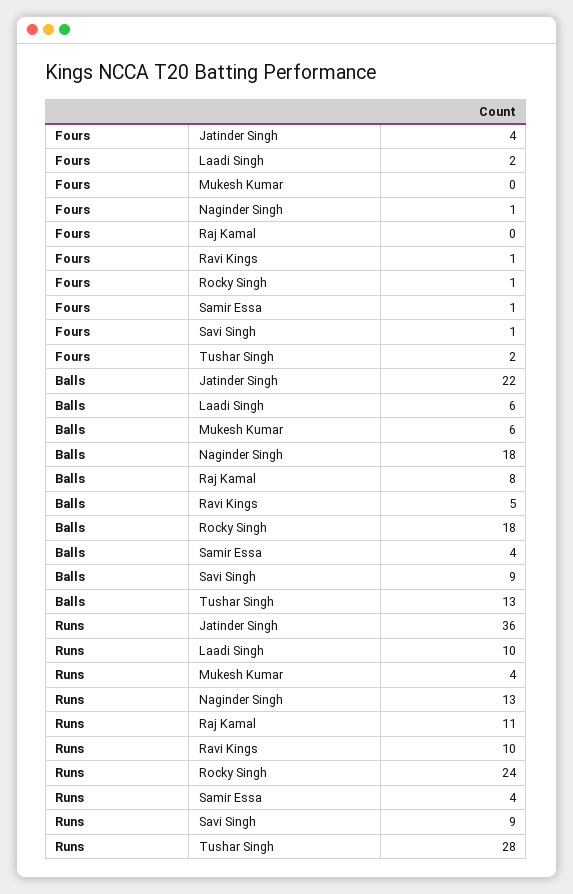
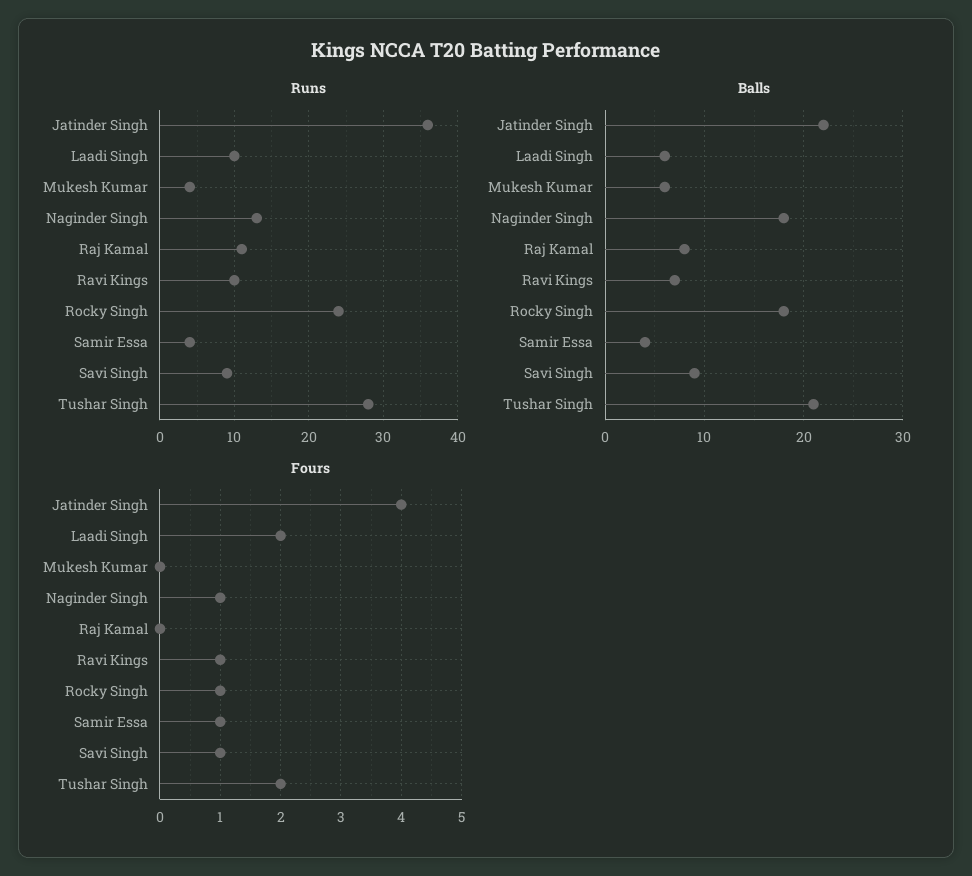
Balls, Ravi Kings: 5 -> 7
Balls, Tushar Singh: 13 -> 21

